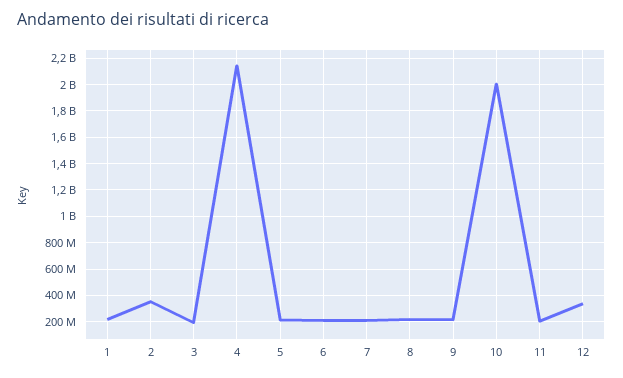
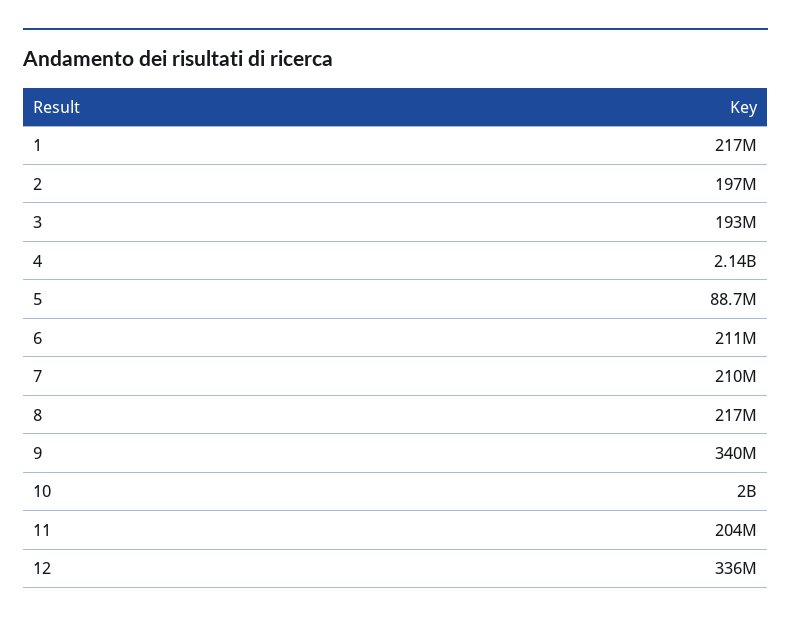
2: 350000000 -> 197000000
5: 200000000 -> 88700000
9: 200000000 -> 340000000

